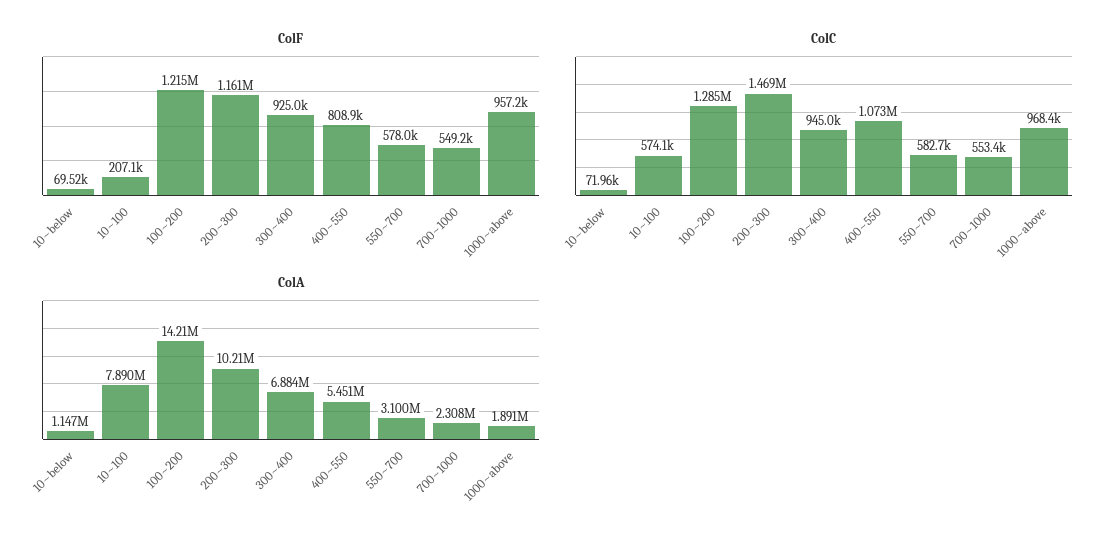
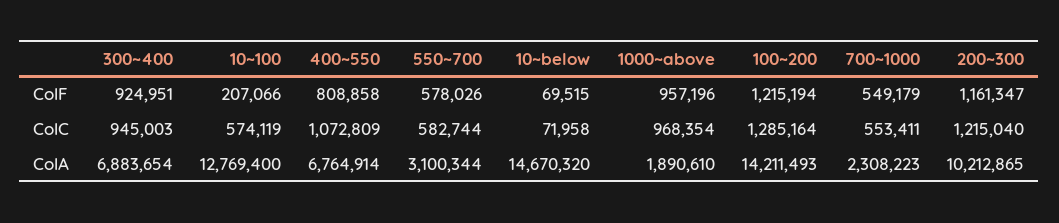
ColC, 200~300: 1469000 -> 1215040
ColA, 10~below: 1147000 -> 14670320
ColA, 10~100: 7890000 -> 12769400
ColA, 400~550: 5451000 -> 6764914

